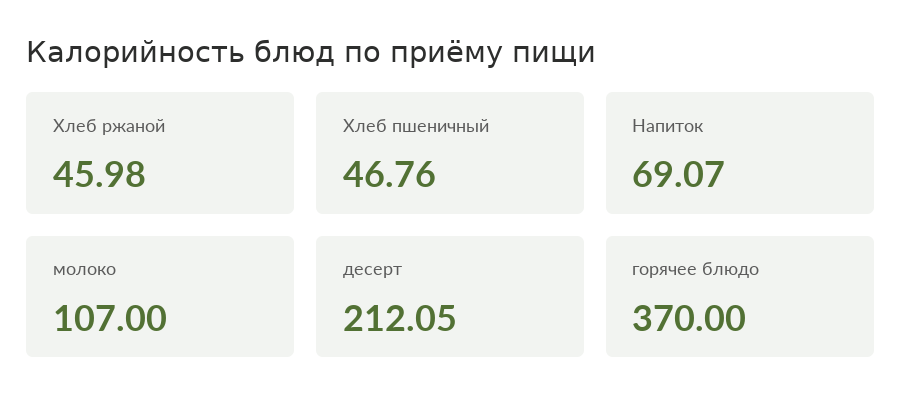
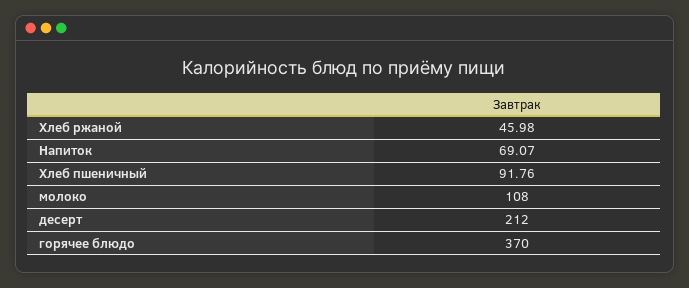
Хлеб пшеничный: 46.76 -> 91.76
молоко: 107 -> 108
десерт: 212.05 -> 212

